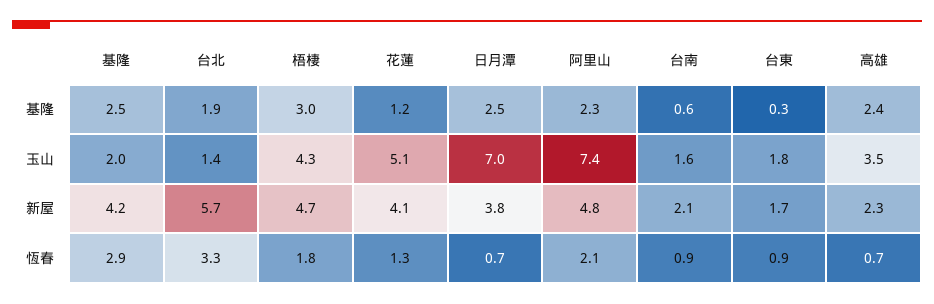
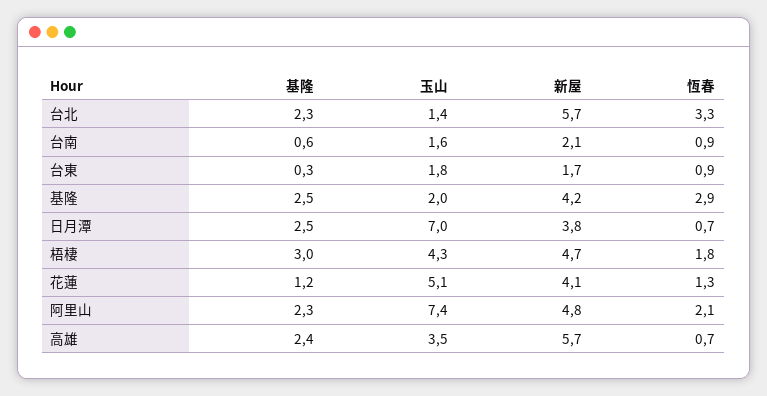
台北, 基隆: 1.9 -> 2.3
高雄, 新屋: 2.3 -> 5.7

